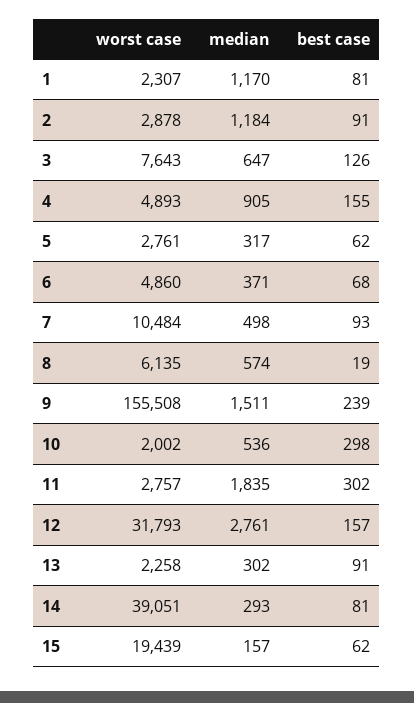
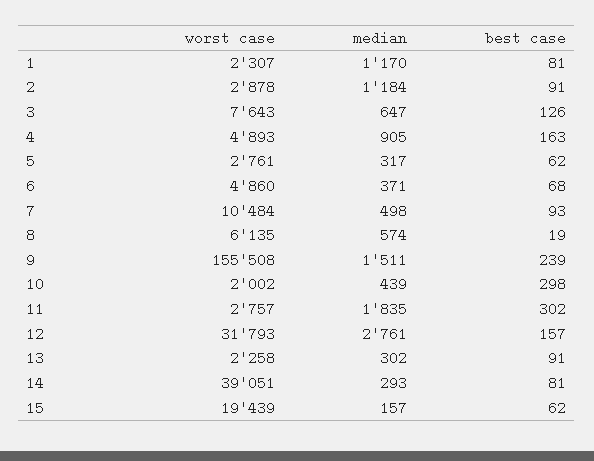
best case, 4: 155 -> 163
median, 10: 536 -> 439

